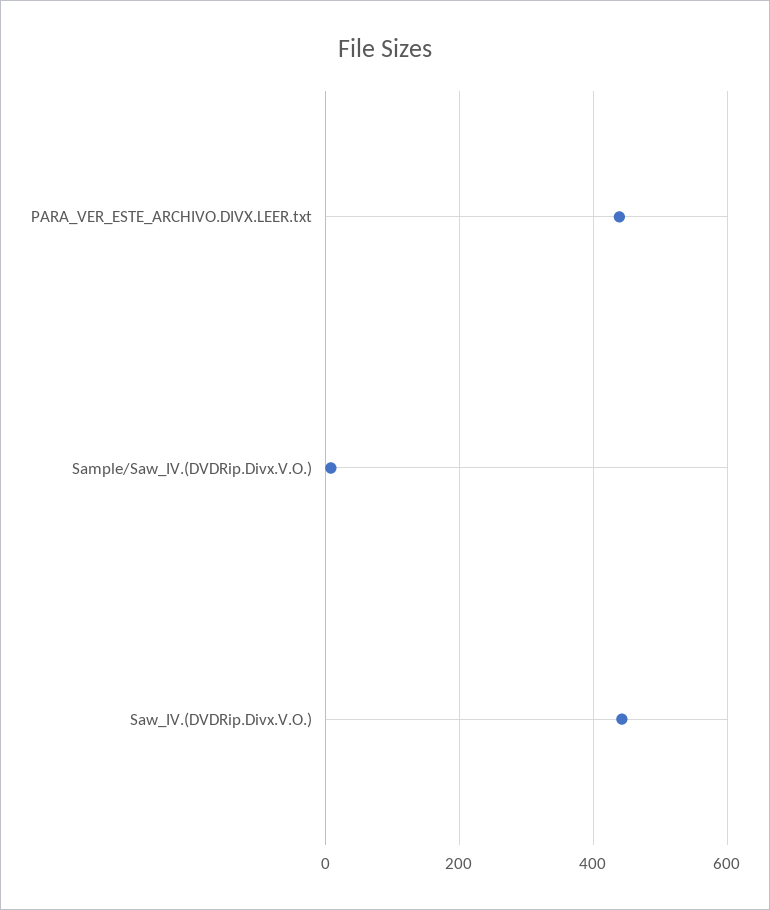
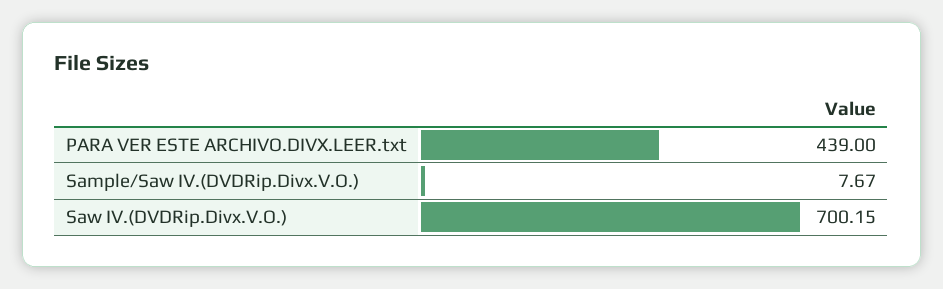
Saw_IV.(DVDRip.Divx.V.O.): 440 -> 700.15

